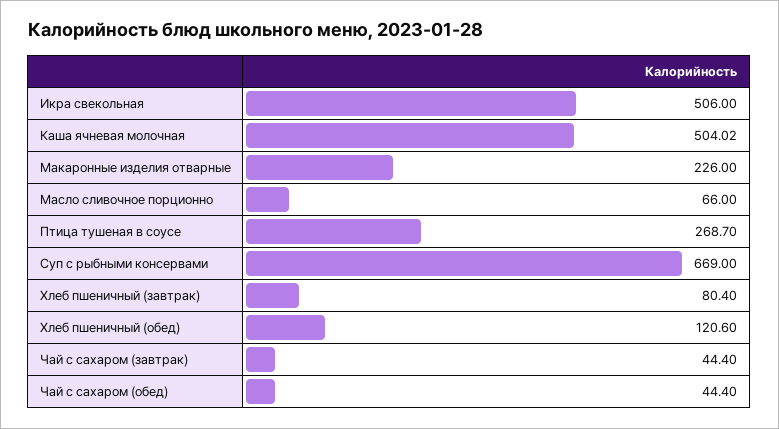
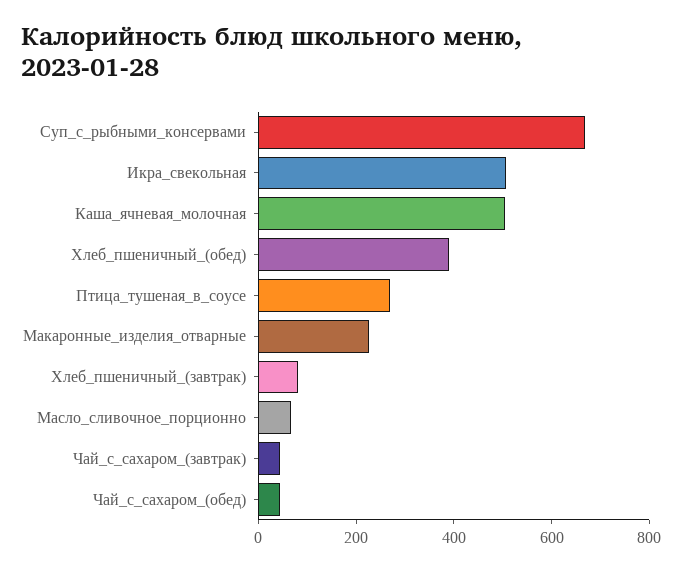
Хлеб пшеничный (обед): 120.6 -> 400

